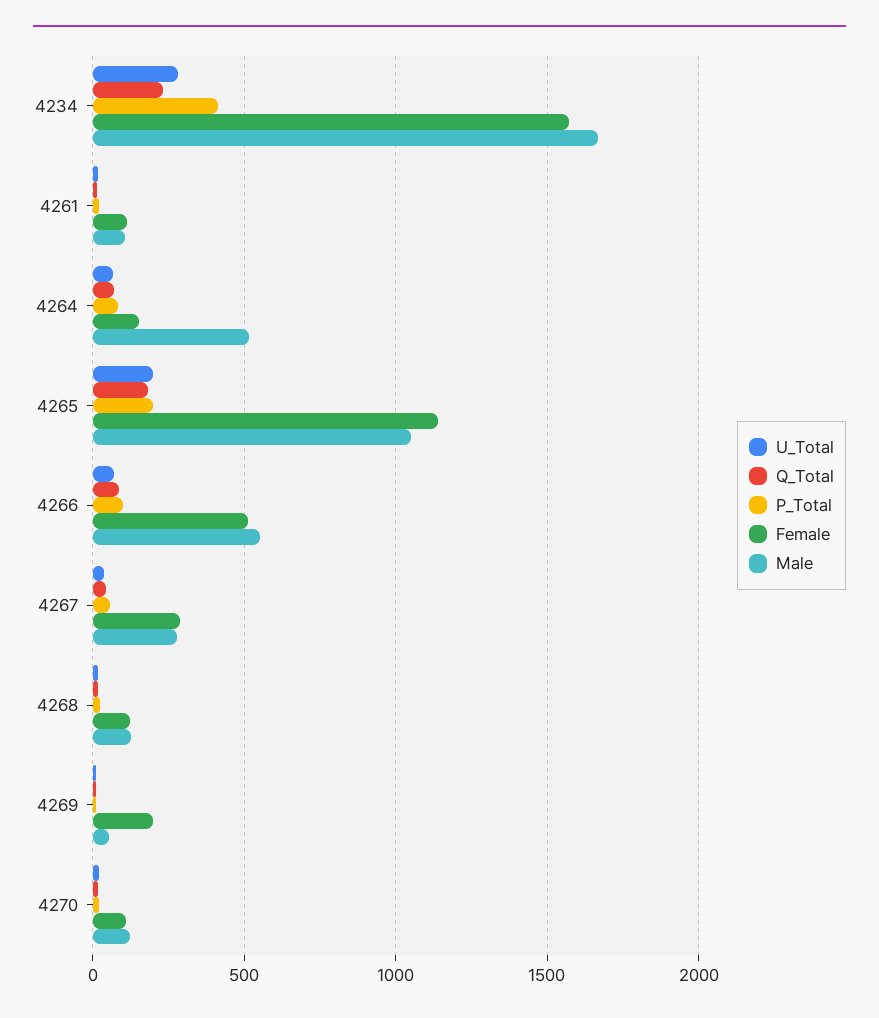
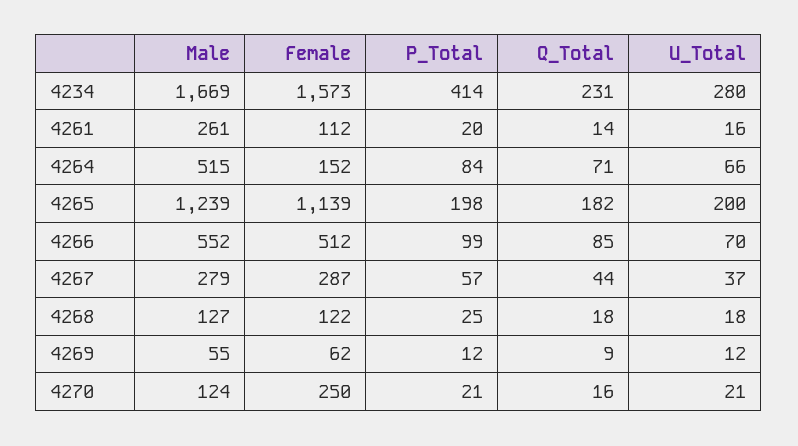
Male, 4261: 100 -> 261
Male, 4265: 1050 -> 1239
Female, 4269: 200 -> 62
Female, 4270: 100 -> 250

